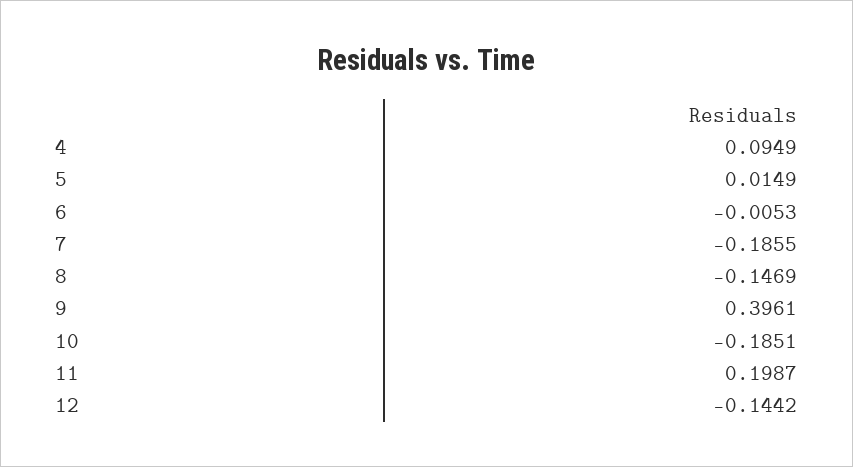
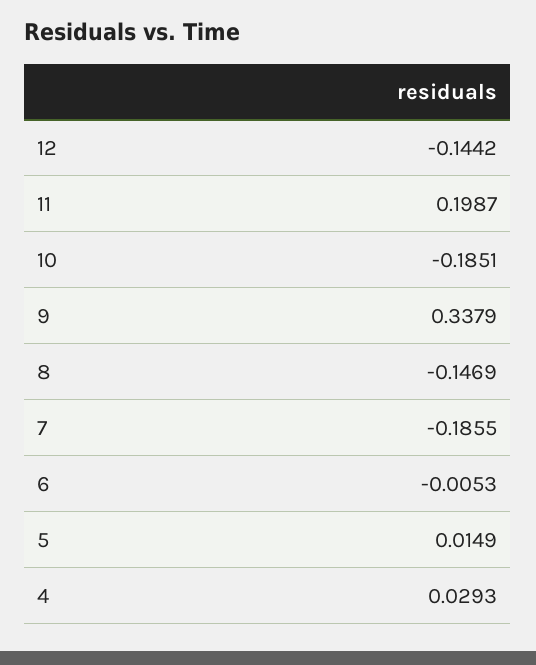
4: 0.0949 -> 0.0293
9: 0.3961 -> 0.3379

